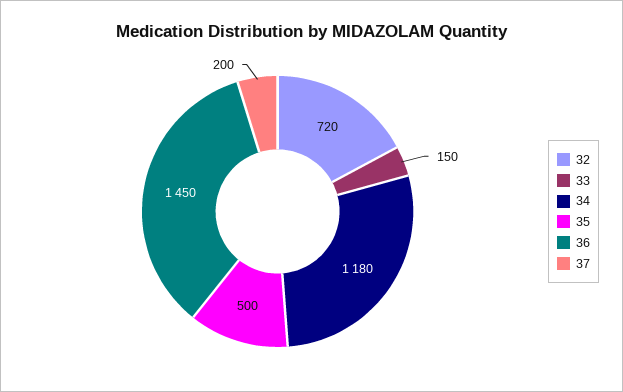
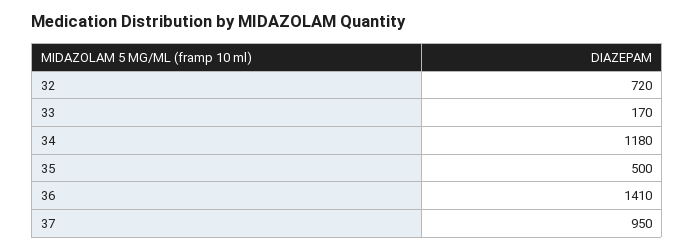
33: 150 -> 170
36: 1450 -> 1410
37: 200 -> 950

